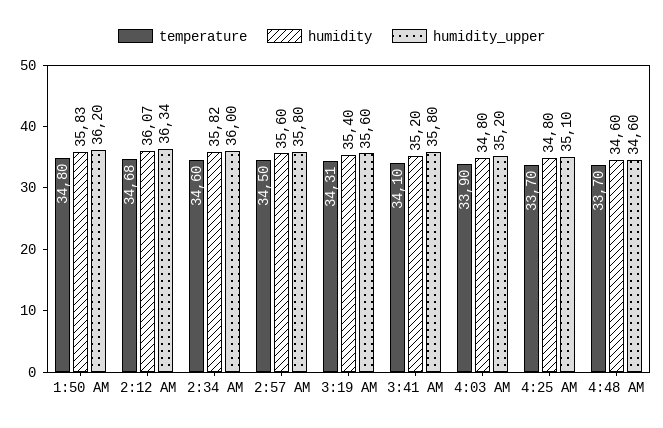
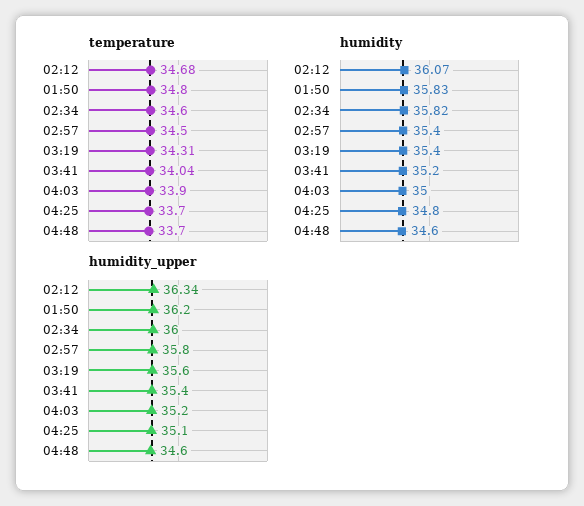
humidity, 2:57 AM: 35.6 -> 35.4
temperature, 3:41 AM: 34.1 -> 34.04
humidity_upper, 3:41 AM: 35.8 -> 35.4
humidity, 4:03 AM: 34.8 -> 35

